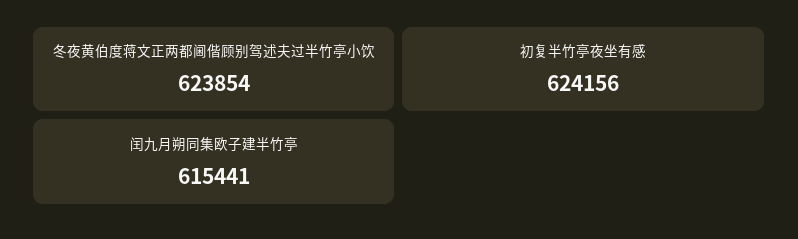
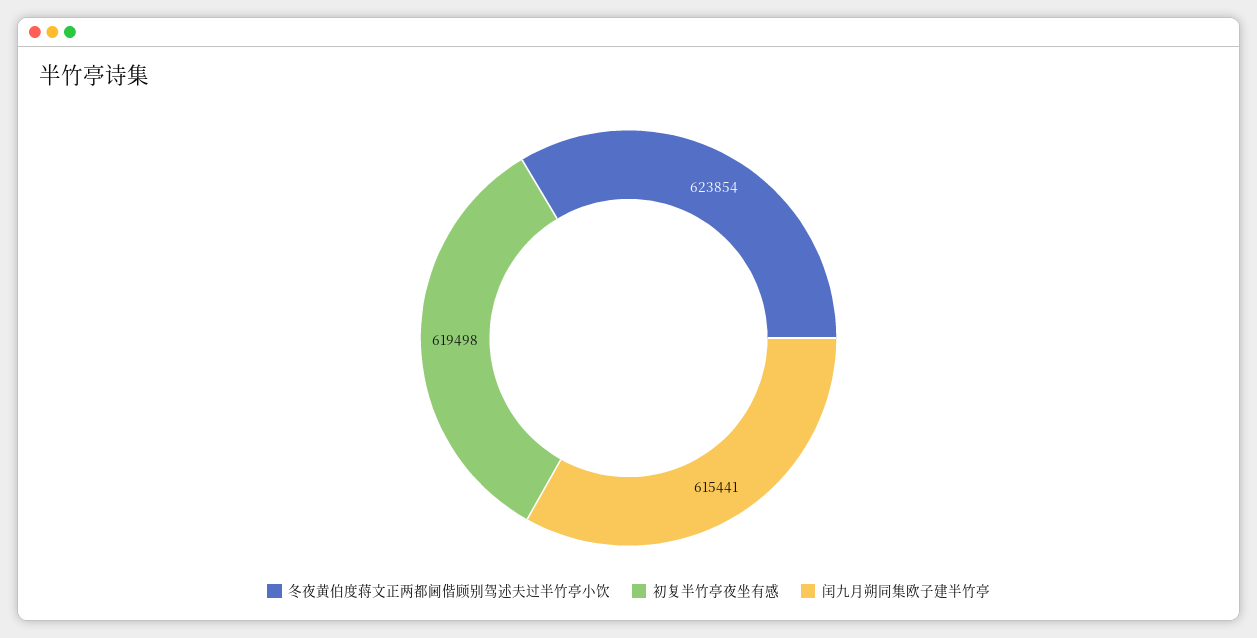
初复半竹亭夜坐有感: 624156 -> 619498

